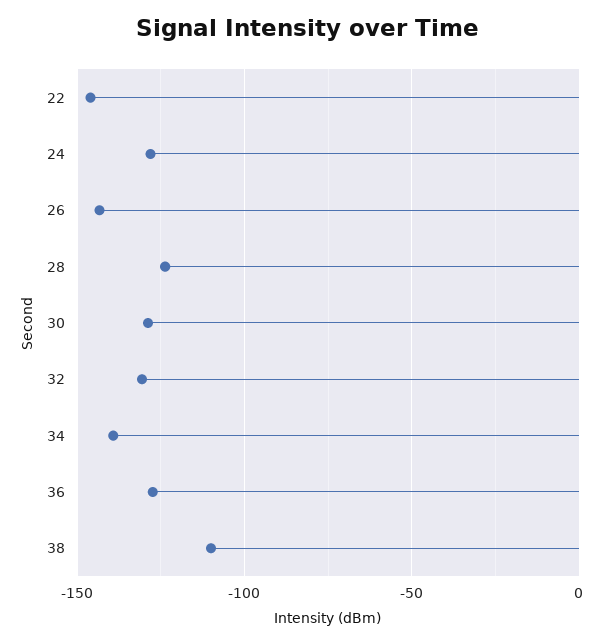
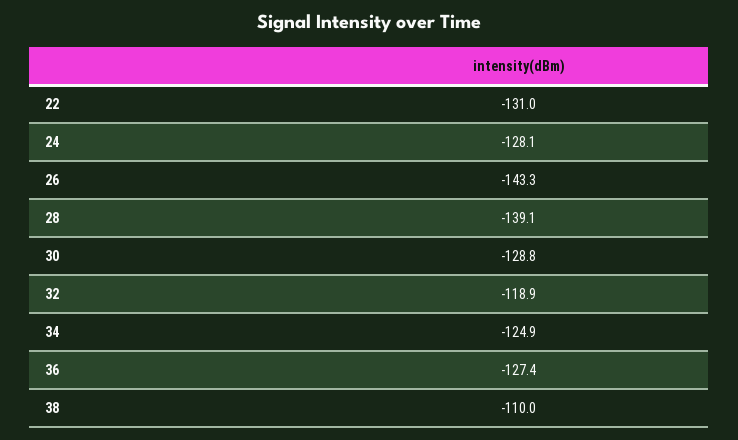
22: -145 -> -131
28: -125 -> -139.1
32: -130 -> -118.9
34: -140 -> -124.9

